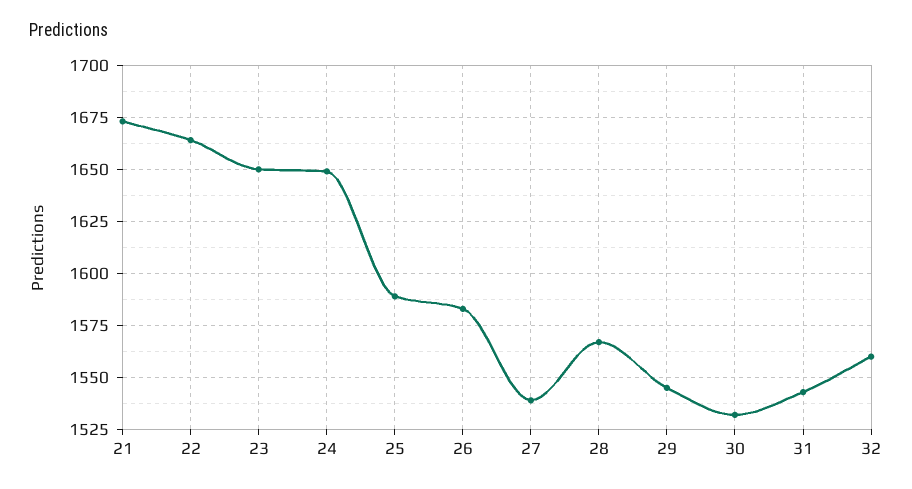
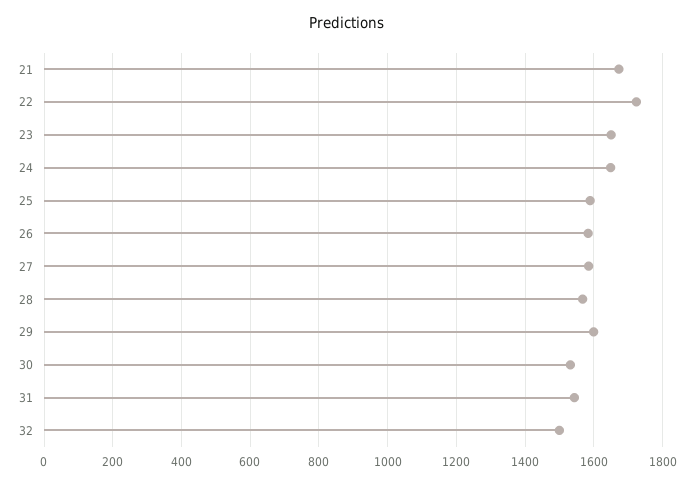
22: 1665 -> 1720
27: 1540 -> 1580
29: 1545 -> 1600
32: 1560 -> 1500

